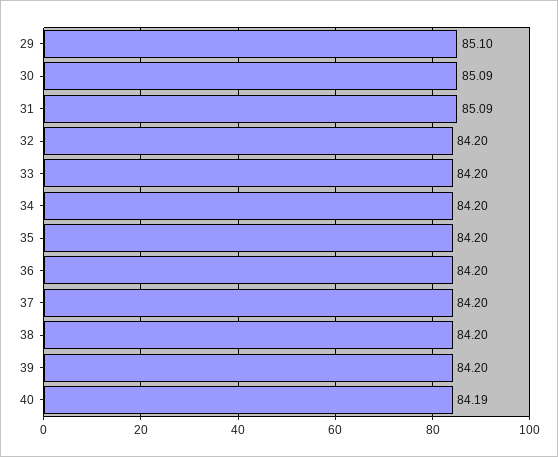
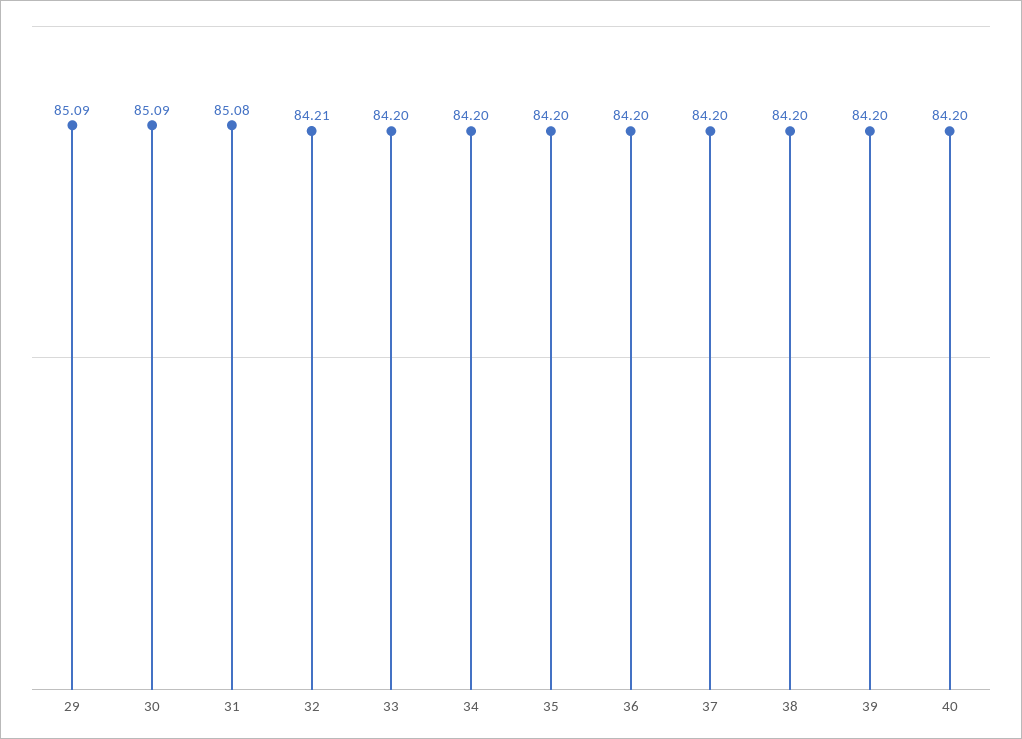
29: 85.1 -> 85.09
31: 85.09 -> 85.08
32: 84.2 -> 84.21
40: 84.19 -> 84.2

